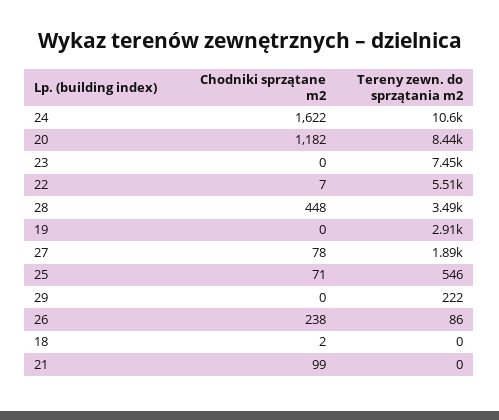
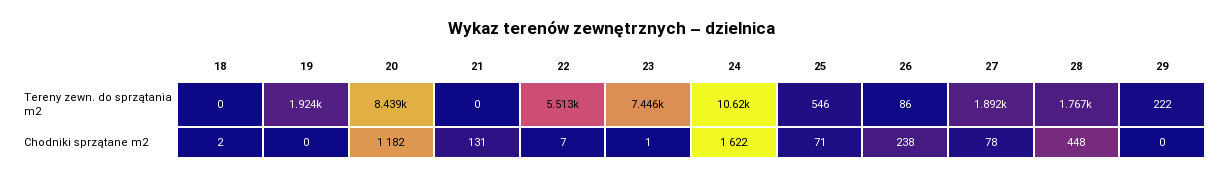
Chodniki sprzątane m2, 23: 0 -> 1
Tereny zewn. do sprzątania m2, 28: 3490 -> 1767
Tereny zewn. do sprzątania m2, 19: 2910 -> 1924
Chodniki sprzątane m2, 21: 99 -> 131

